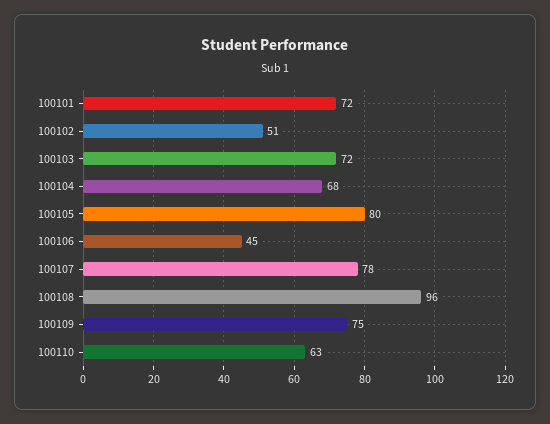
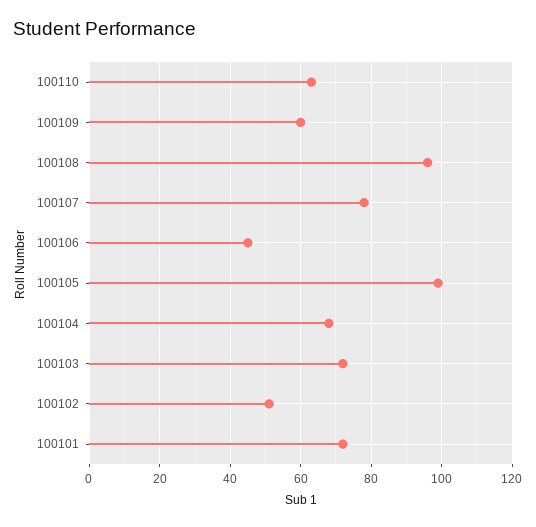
100105: 80 -> 100
100109: 75 -> 60

